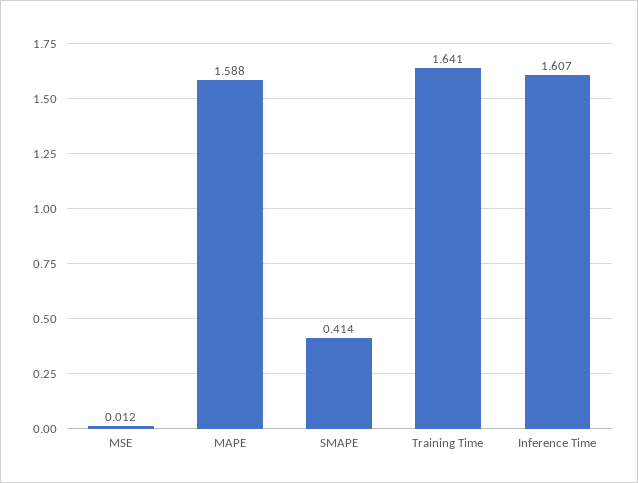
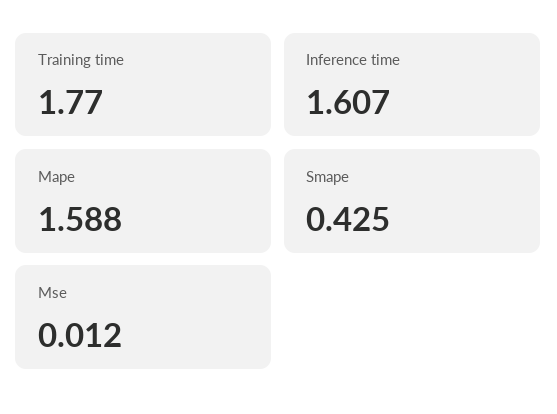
SMAPE: 0.414 -> 0.425
Training Time: 1.641 -> 1.77

